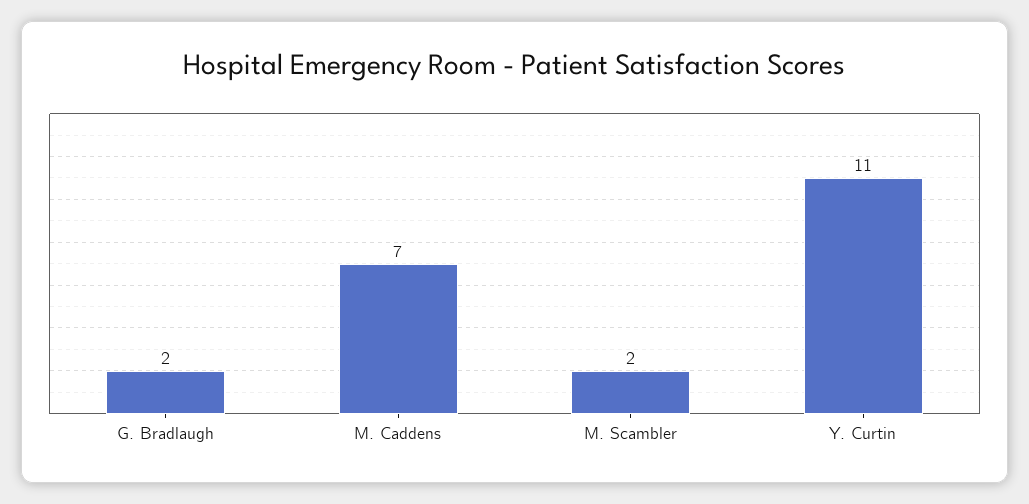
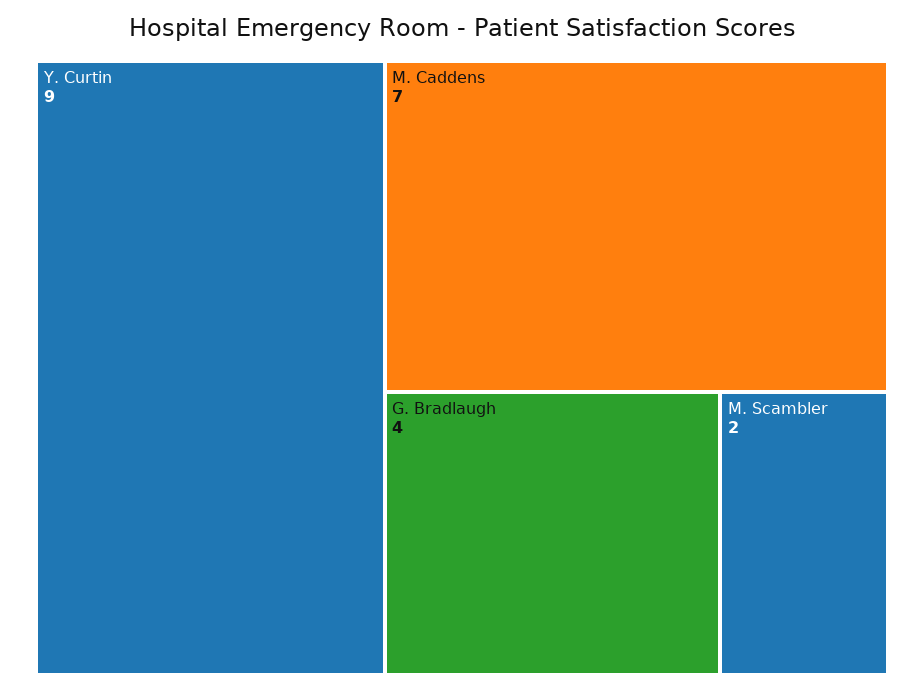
G. Bradlaugh: 2 -> 4
Y. Curtin: 11 -> 9

